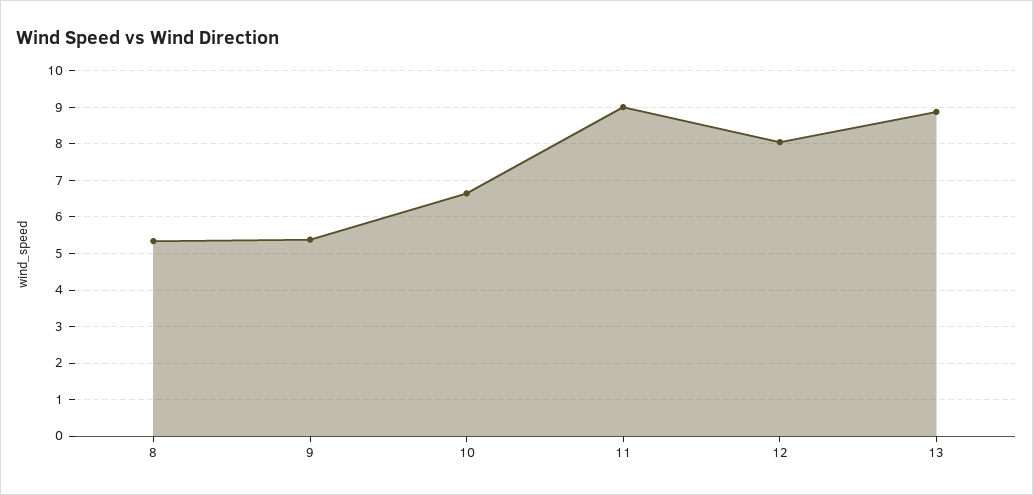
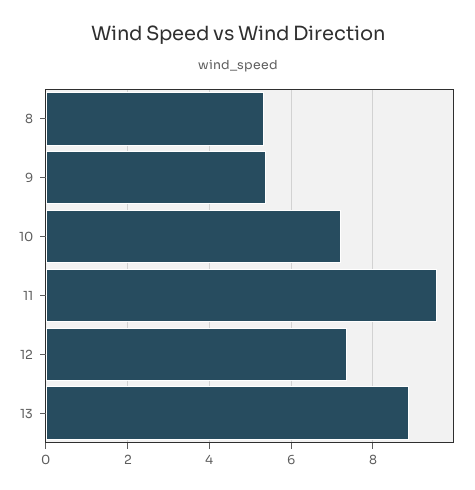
10: 6.6 -> 7.2
11: 9 -> 9.6
12: 8 -> 7.4

